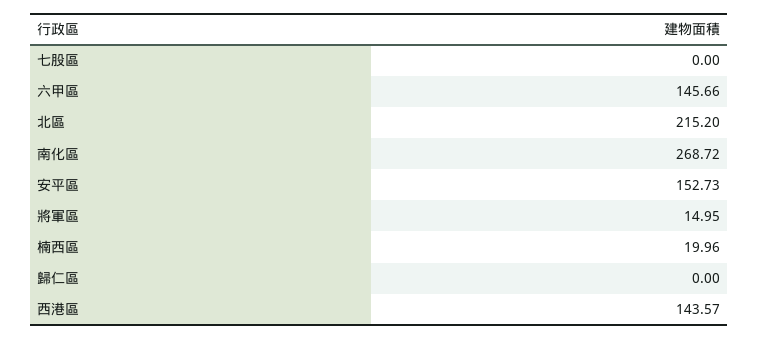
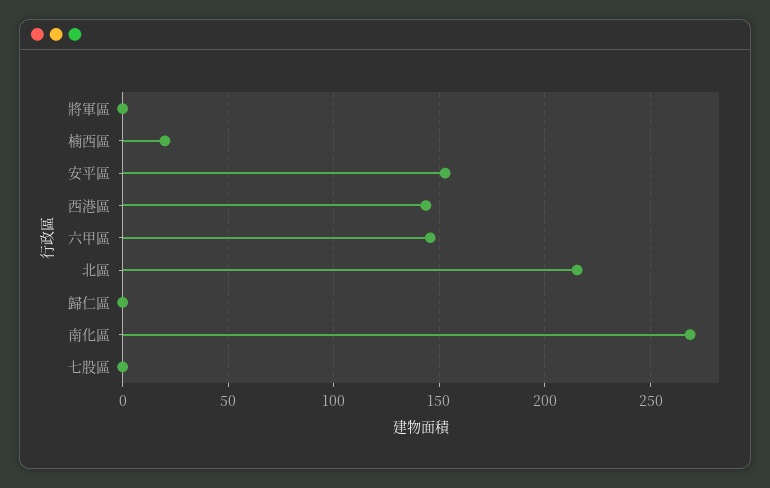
將軍區: 14.95 -> 0

